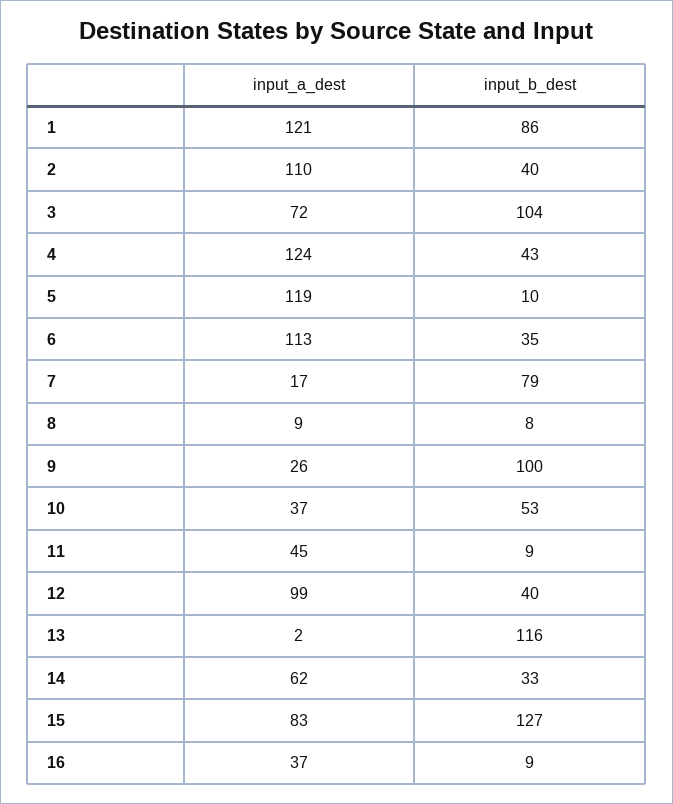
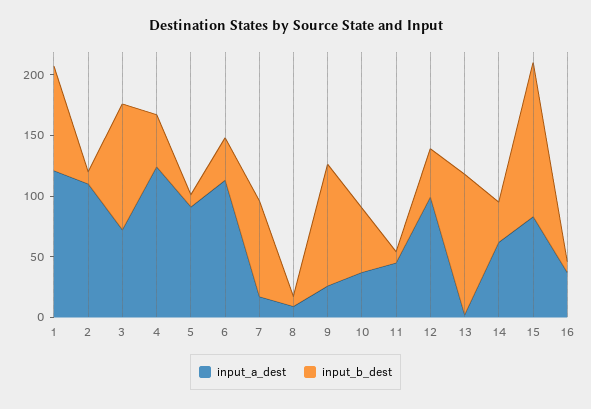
input_b_dest, 2: 40 -> 10
input_a_dest, 5: 119 -> 90

